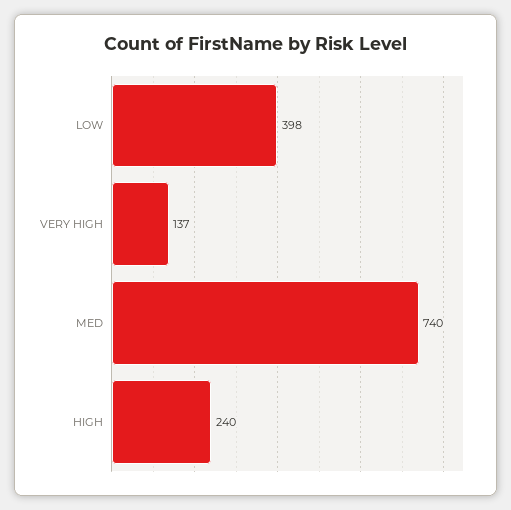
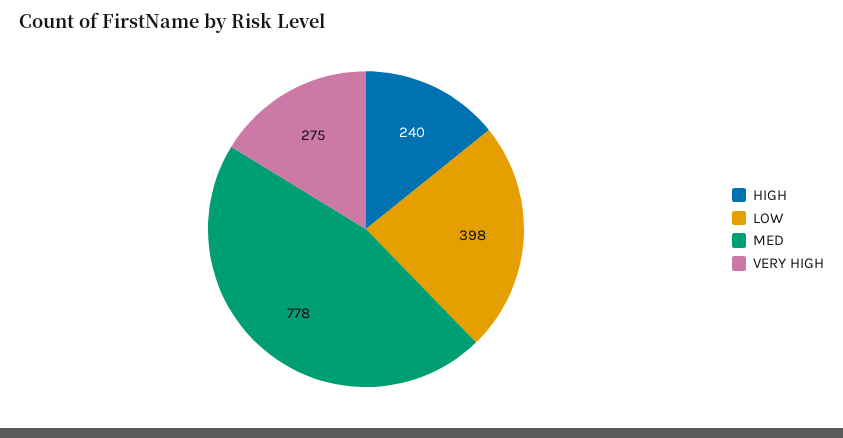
VERY HIGH: 137 -> 275
MED: 740 -> 778

